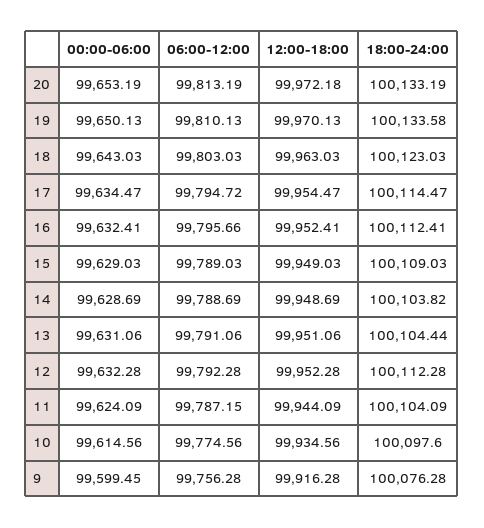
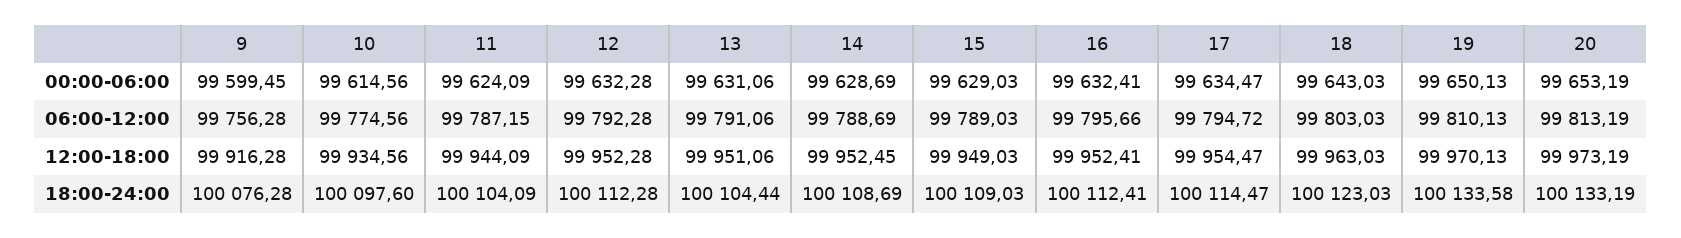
12:00-18:00, 20: 99972.18 -> 99973.19
12:00-18:00, 14: 99948.69 -> 99952.45
18:00-24:00, 14: 100103.82 -> 100108.69

